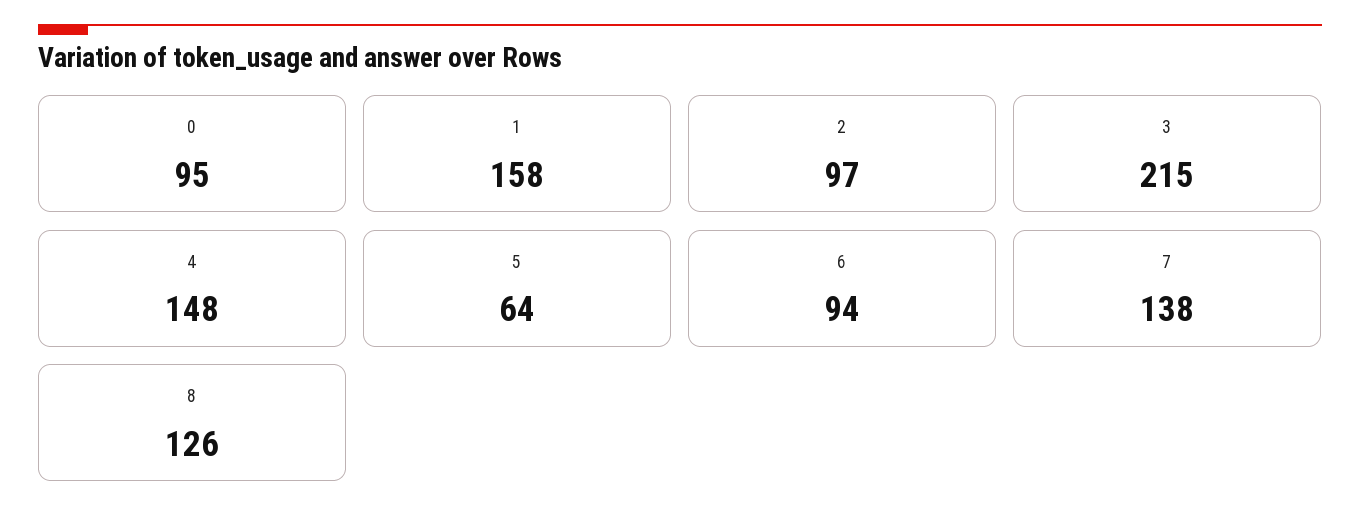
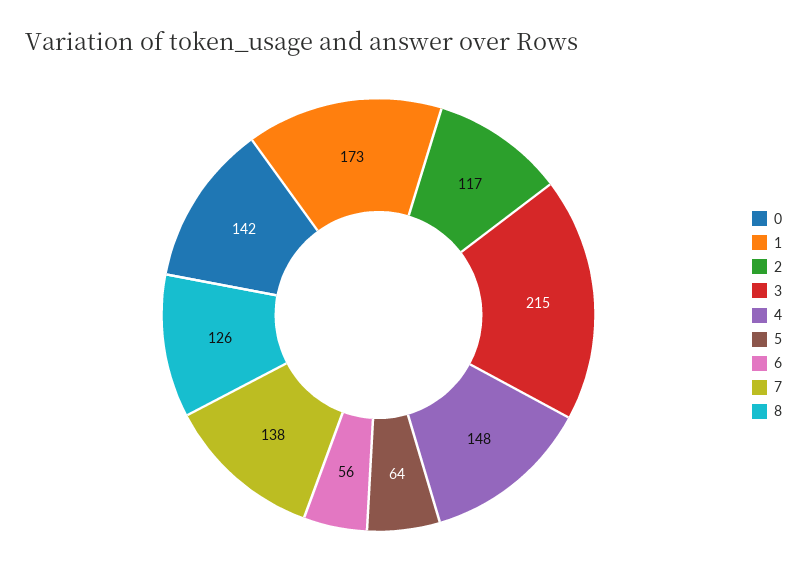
0: 95 -> 142
1: 158 -> 173
2: 97 -> 117
6: 94 -> 56

